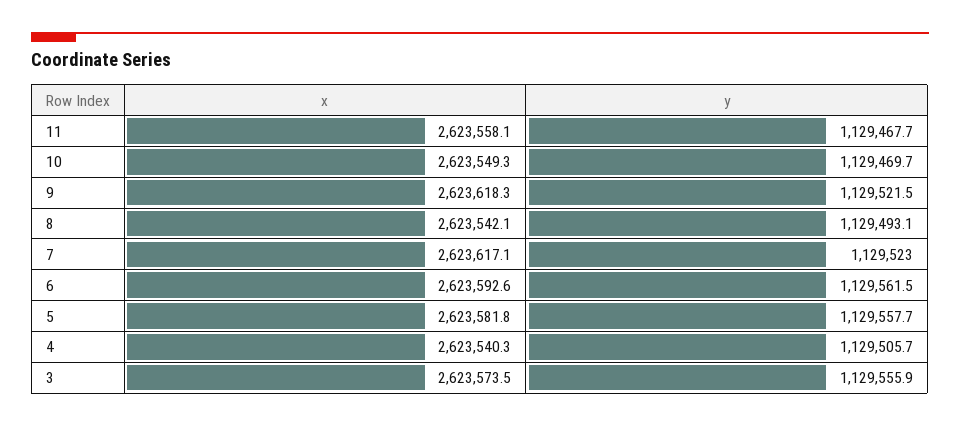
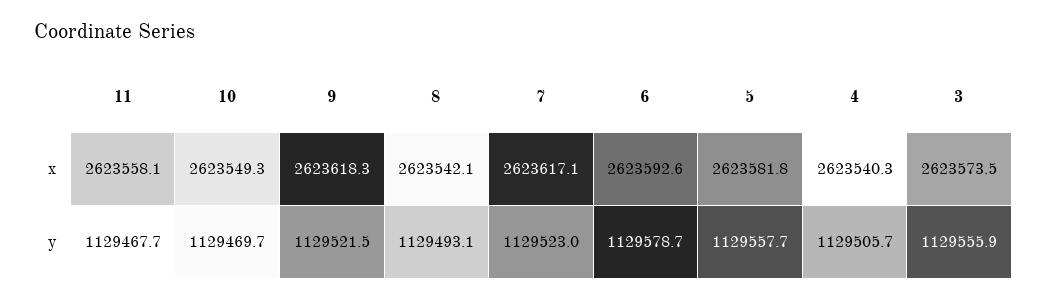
y, 6: 1129561.5 -> 1129578.7

